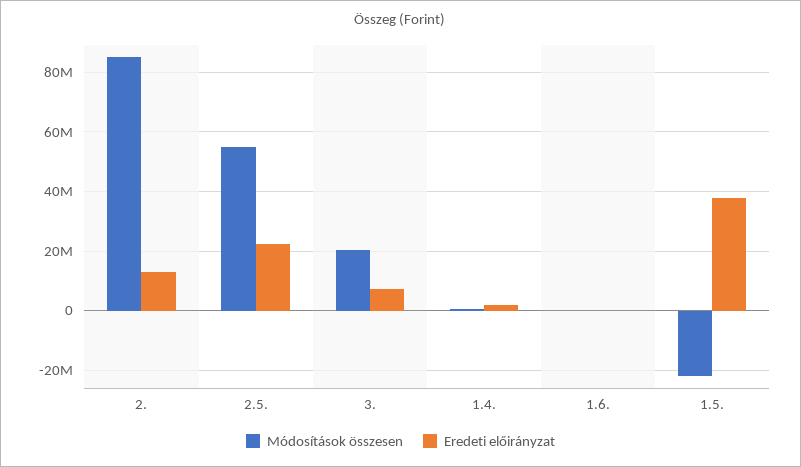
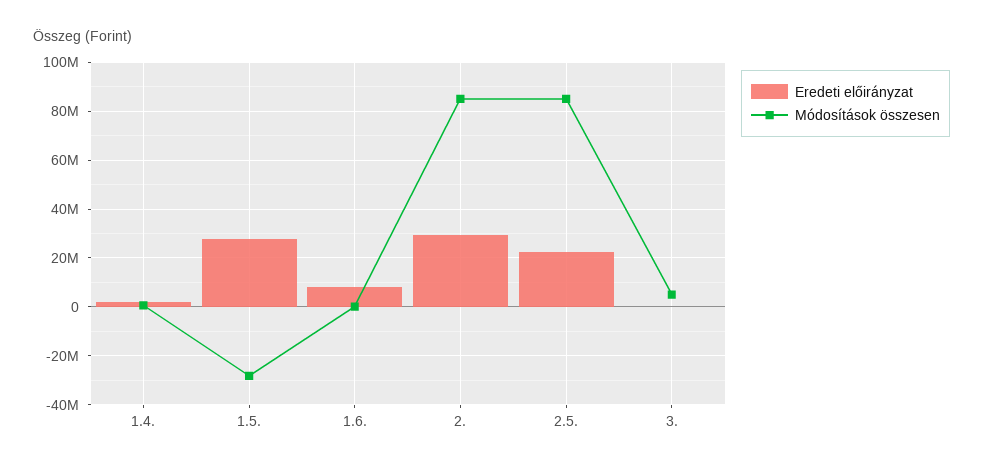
Eredeti előirányzat, 2.: 12500000 -> 30000000
Módosítások összesen, 2.5.: 55000000 -> 85000000
Módosítások összesen, 3.: 20000000 -> 5000000
Eredeti előirányzat, 3.: 7500000 -> 0
Eredeti előirányzat, 1.6.: 0 -> 7500000
Módosítások összesen, 1.5.: -22500000 -> -27500000
Eredeti előirányzat, 1.5.: 37500000 -> 27500000

